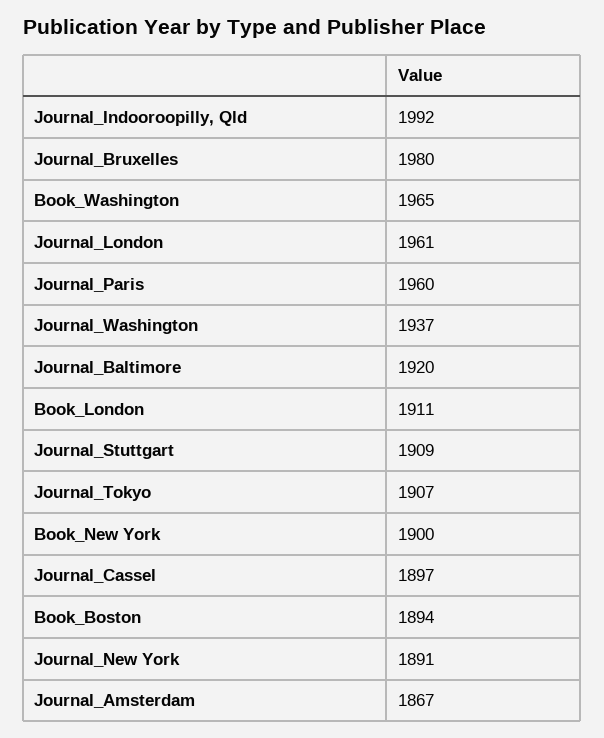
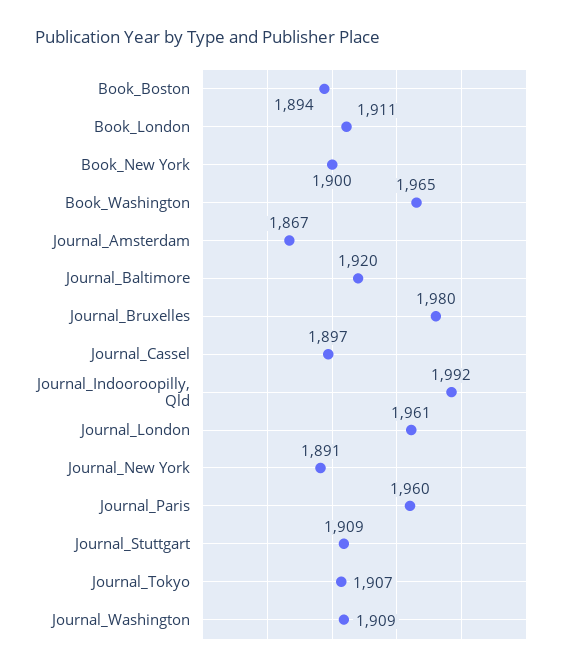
Journal_Washington: 1937 -> 1909

